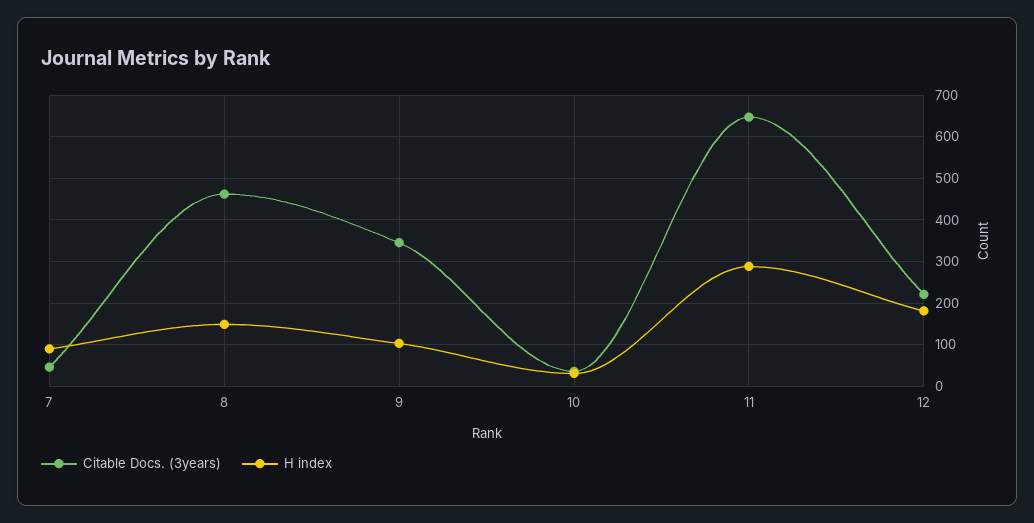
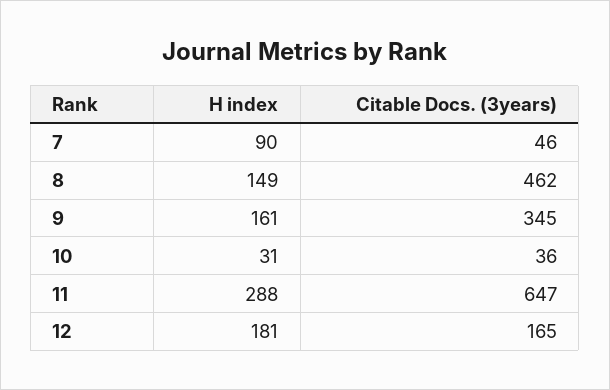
H index, 9: 100 -> 161
Citable Docs. (3years), 12: 220 -> 165

